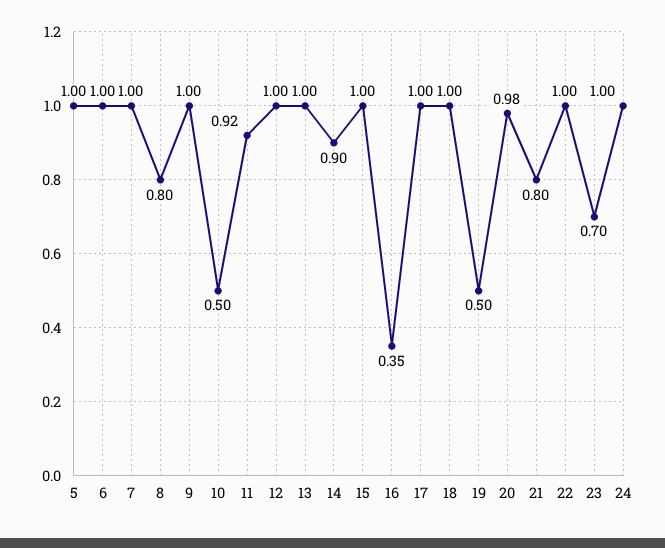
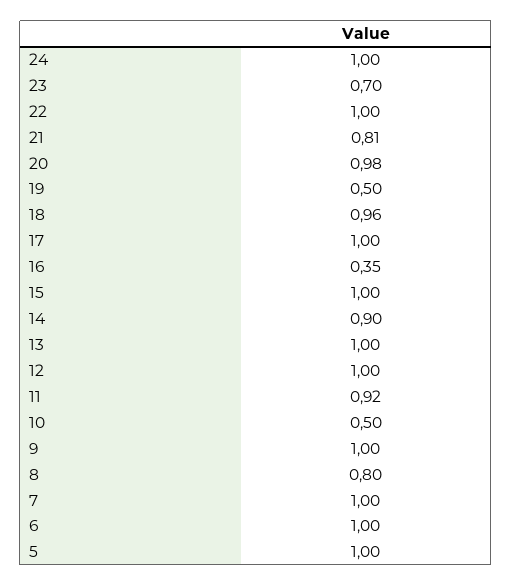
18: 1 -> 0.96
21: 0.8 -> 0.81

